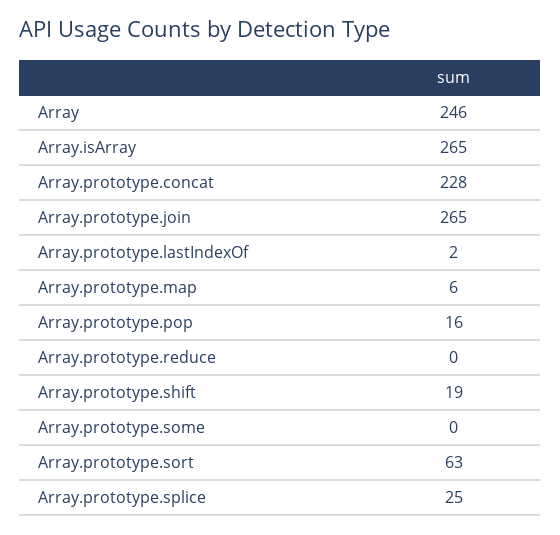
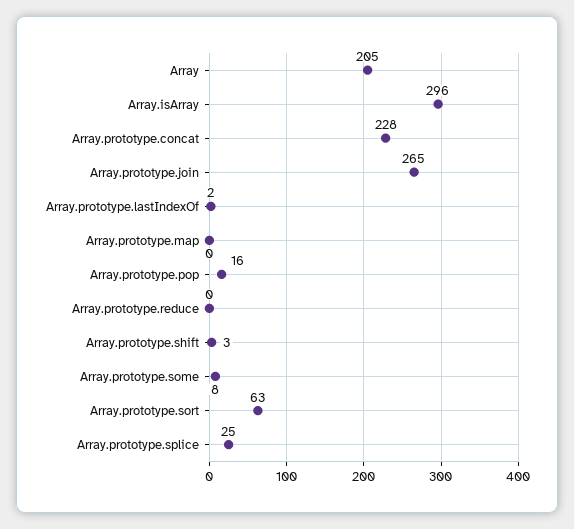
Array: 246 -> 205
Array.isArray: 265 -> 296
Array.prototype.map: 6 -> 0
Array.prototype.shift: 19 -> 3
Array.prototype.some: 0 -> 8

